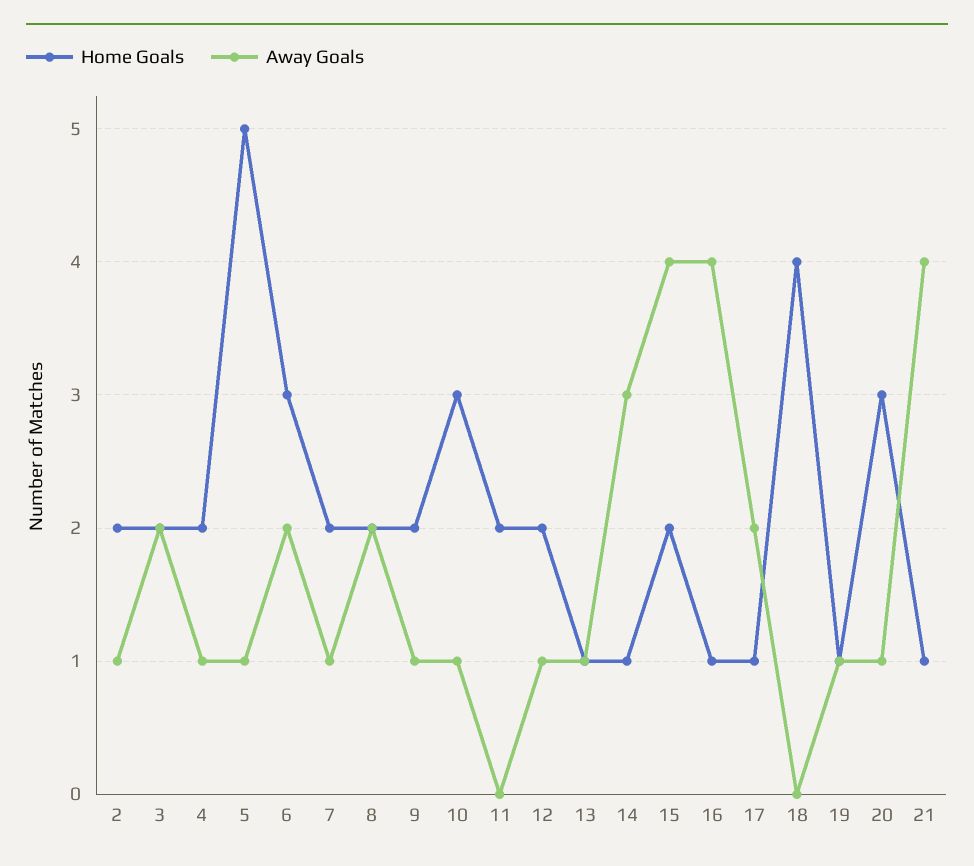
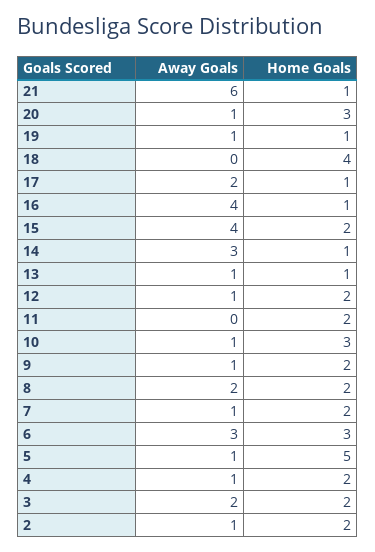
Away Goals, 6: 2 -> 3
Away Goals, 21: 4 -> 6

